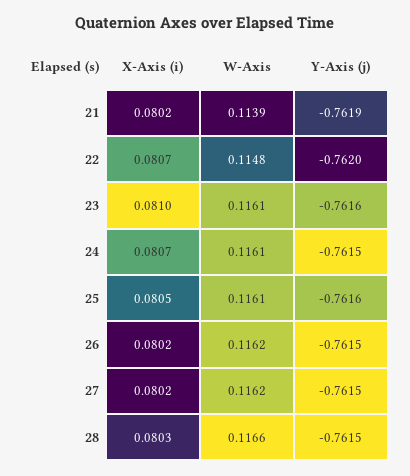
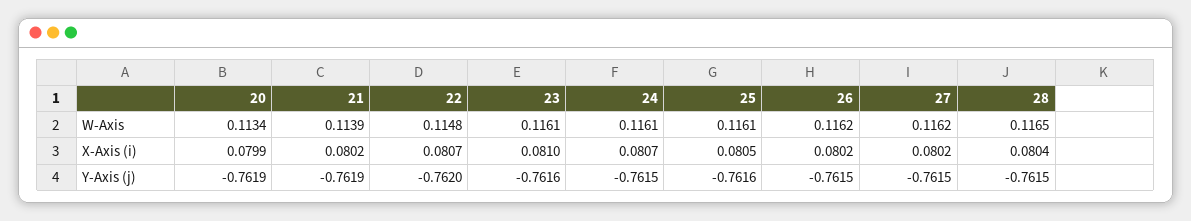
X-Axis (i), 28: 0.0803 -> 0.0804
W-Axis, 28: 0.1166 -> 0.1165
W-Axis, 20: none -> 0.1134
X-Axis (i), 20: none -> 0.0799
Y-Axis (j), 20: none -> -0.7619

